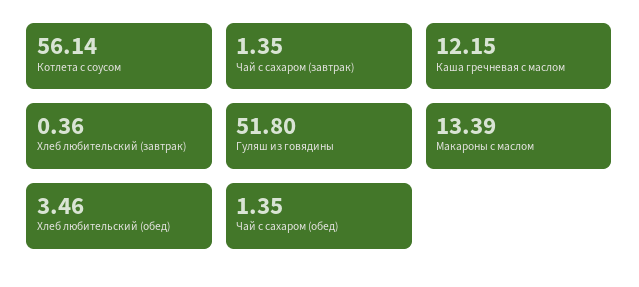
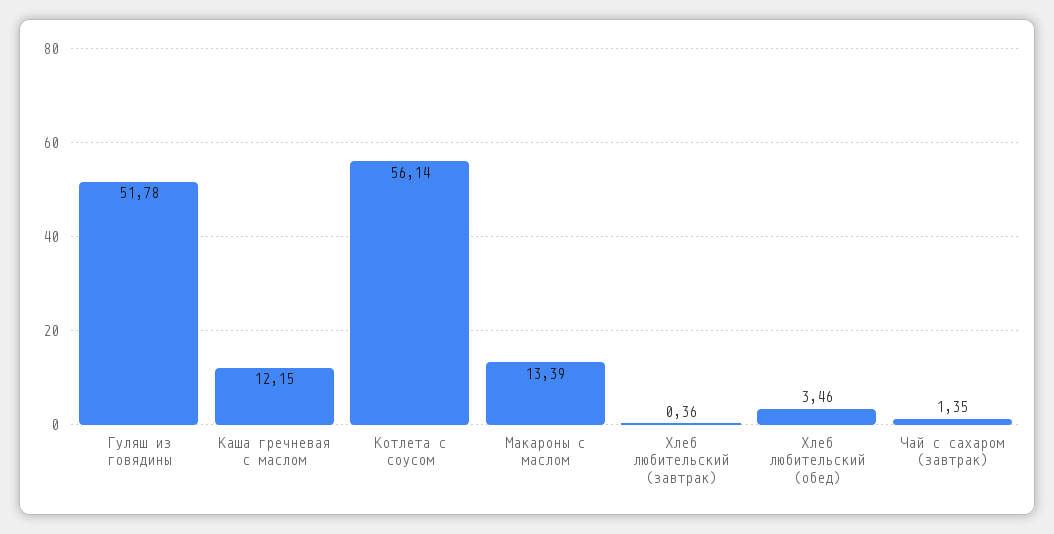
Гуляш из говядины: 51.8 -> 51.78
Чай с сахаром (обед): 1.35 -> none

